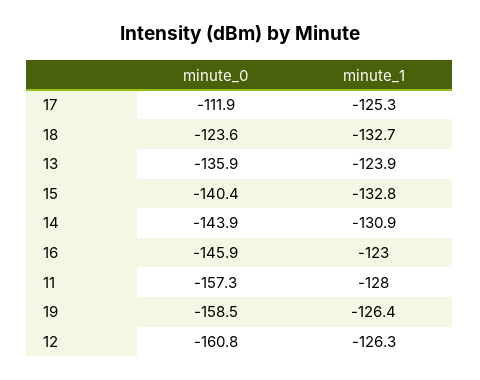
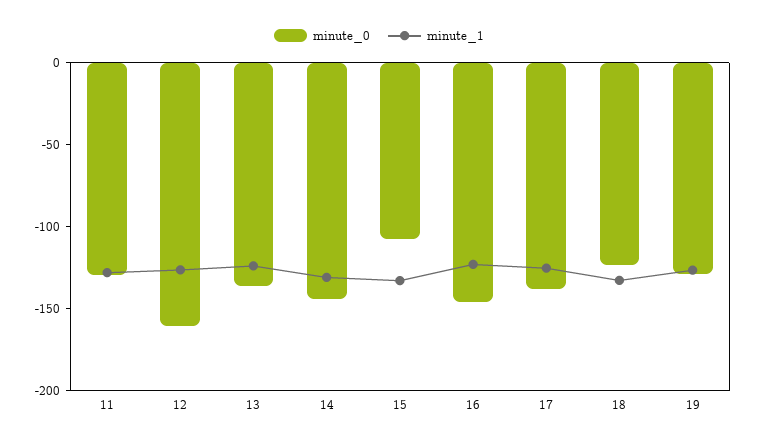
minute_0, 17: -111.9 -> -140
minute_0, 15: -140.4 -> -110
minute_0, 11: -157.3 -> -130
minute_0, 19: -158.5 -> -130

